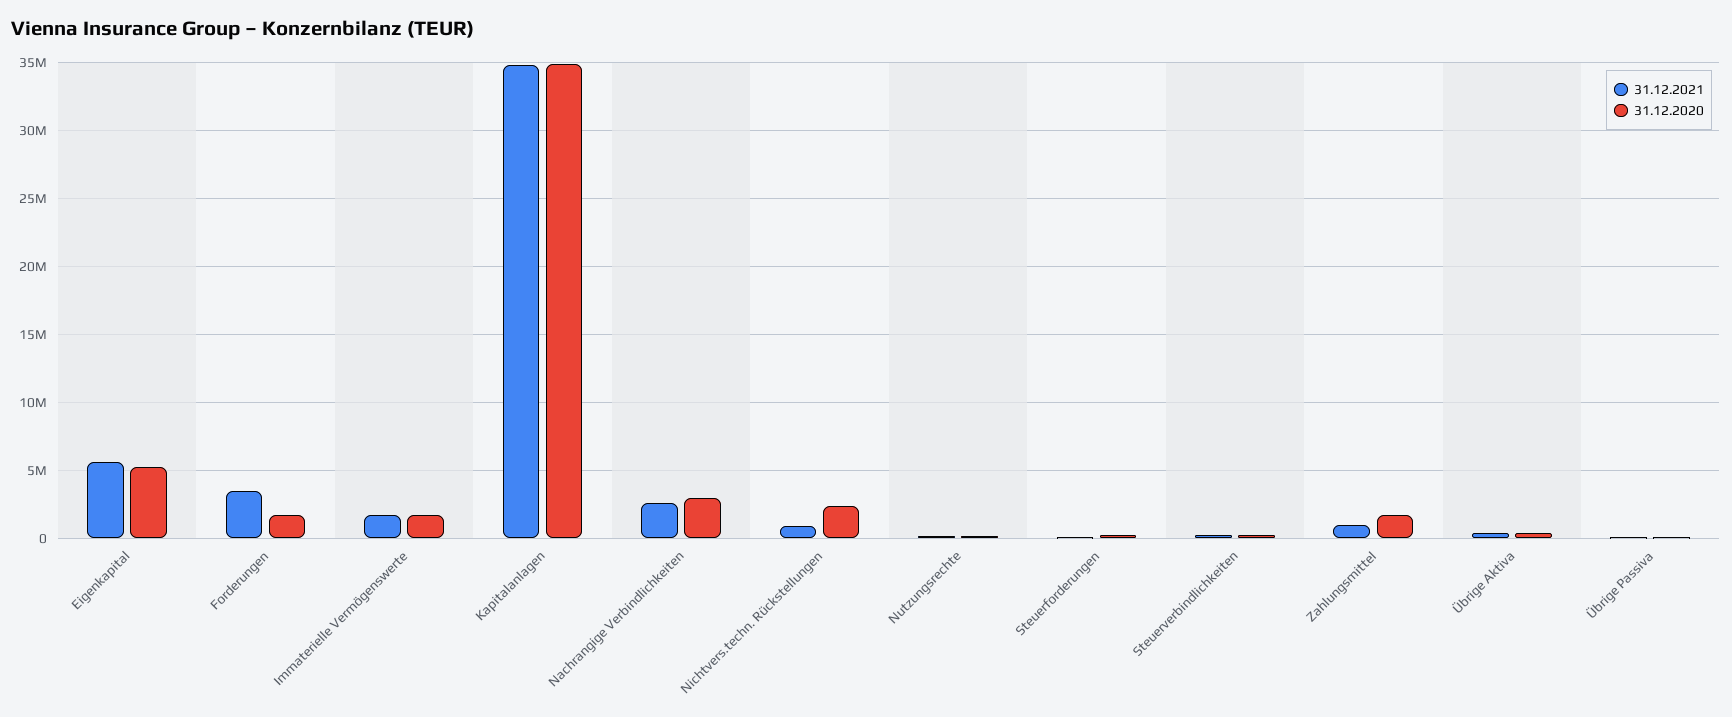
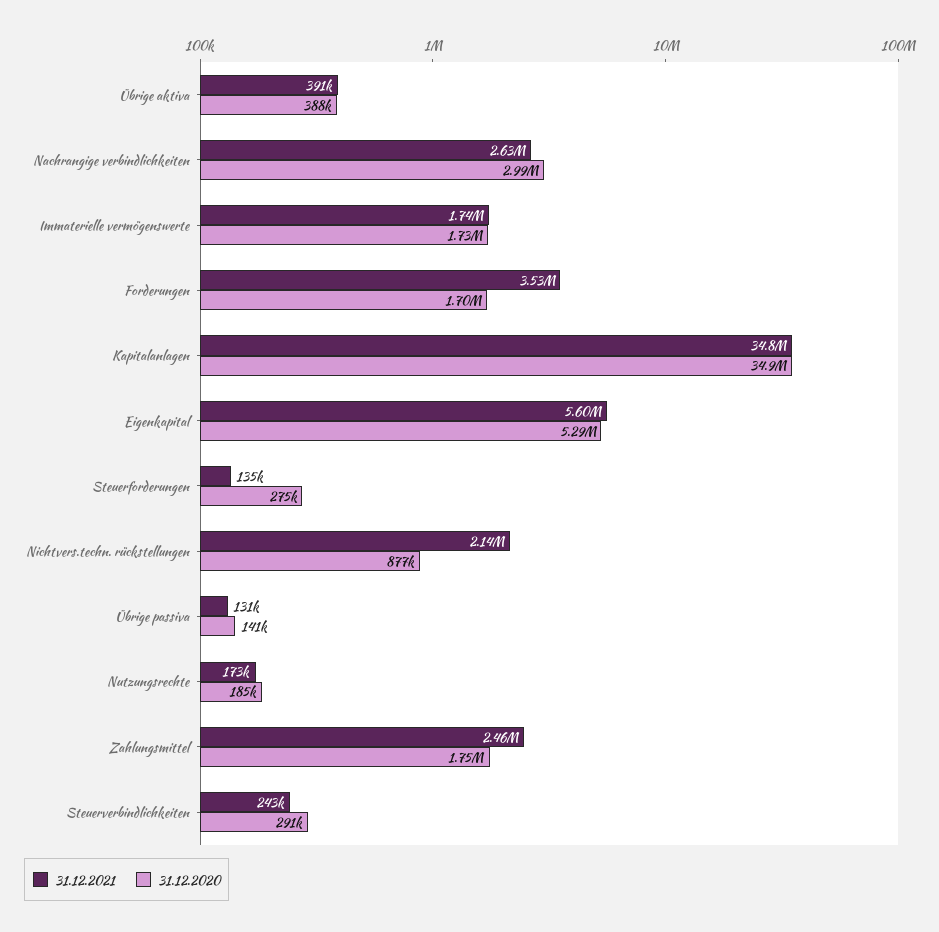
31.12.2021, Nichtvers.techn. Rückstellungen: 1000000 -> 2140000
31.12.2020, Nichtvers.techn. Rückstellungen: 2500000 -> 877000
31.12.2021, Zahlungsmittel: 1000000 -> 2460000

